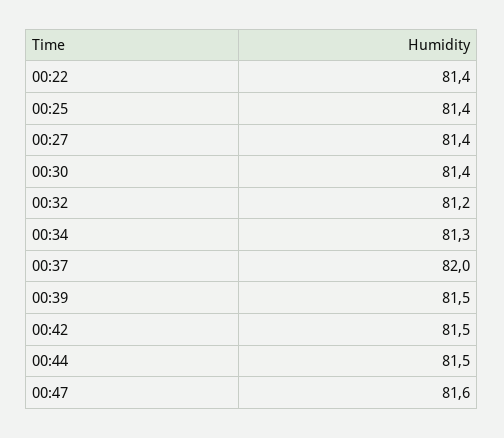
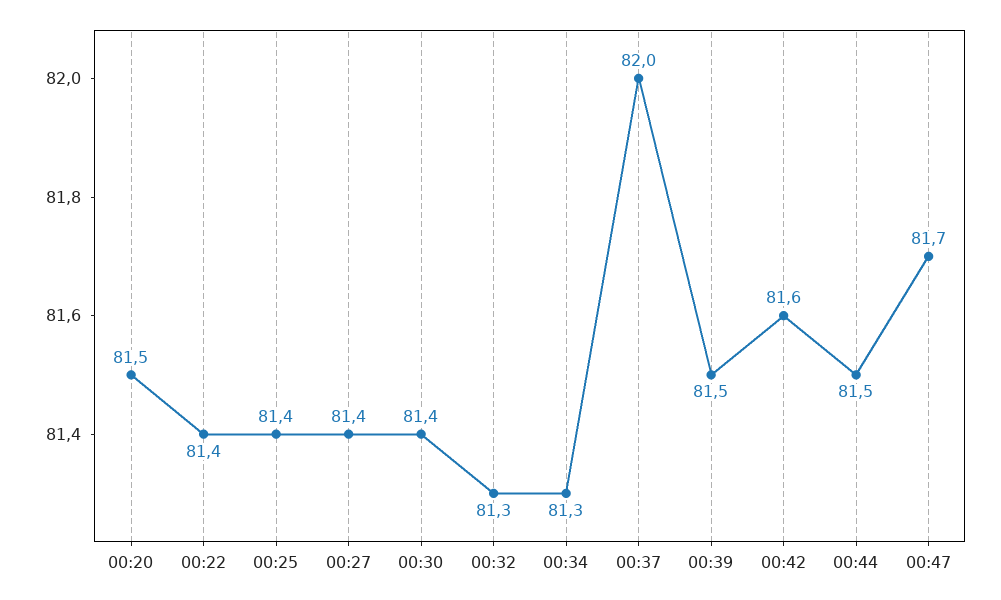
00:32: 81.2 -> 81.3
00:42: 81.5 -> 81.6
00:47: 81.6 -> 81.7
00:20: none -> 81.5

